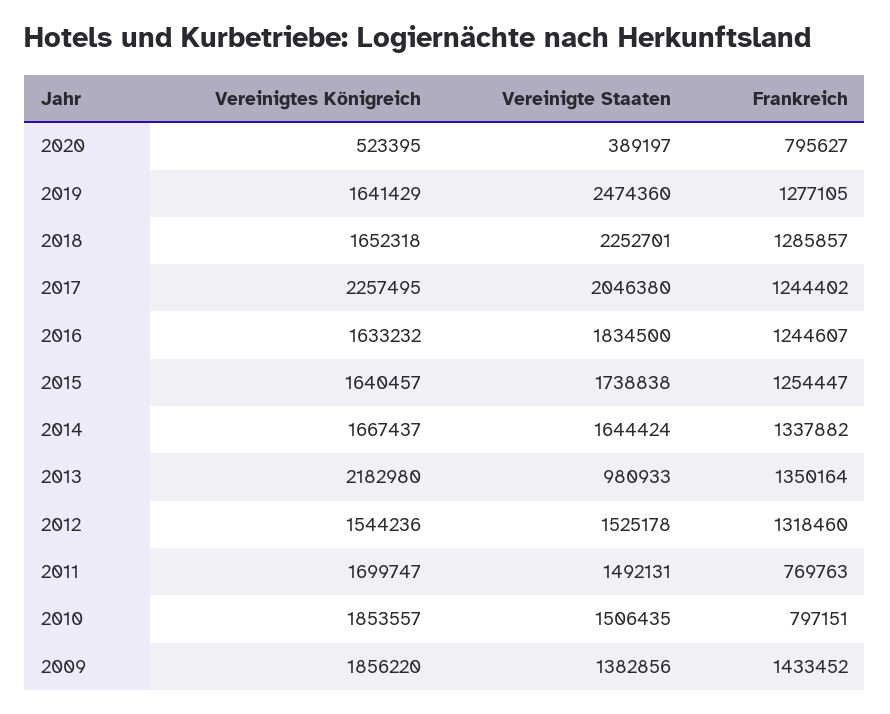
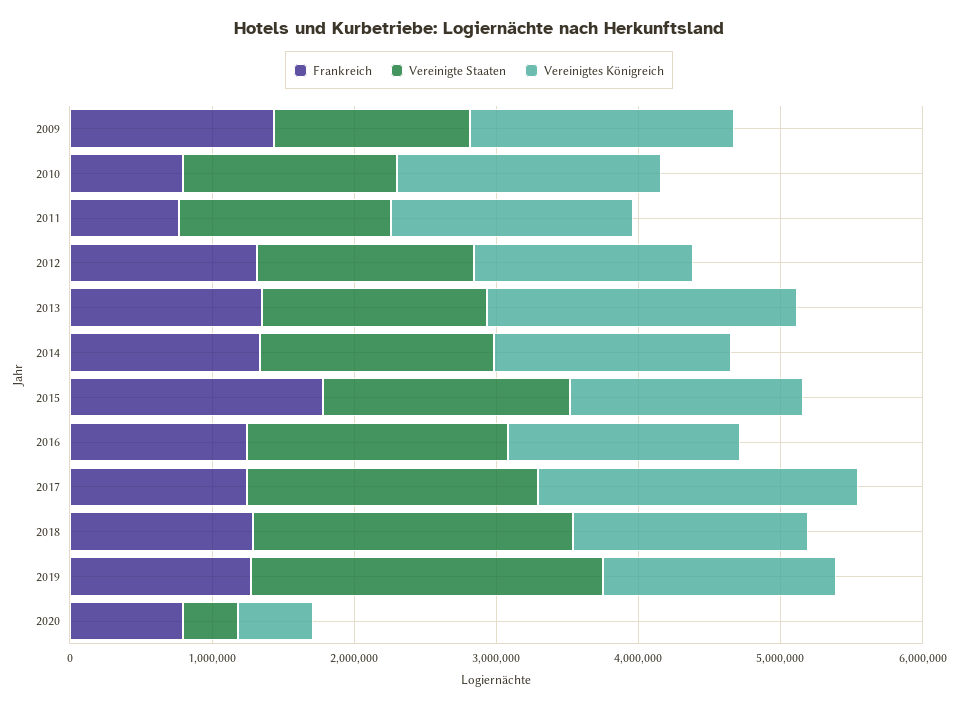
Frankreich, 2015: 1254447 -> 1800000
Vereinigte Staaten, 2013: 980933 -> 1600000

